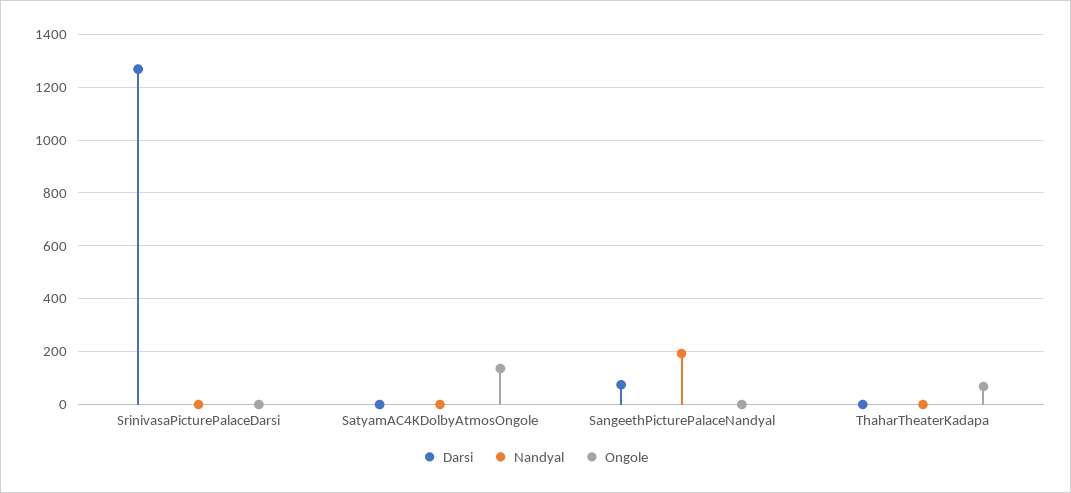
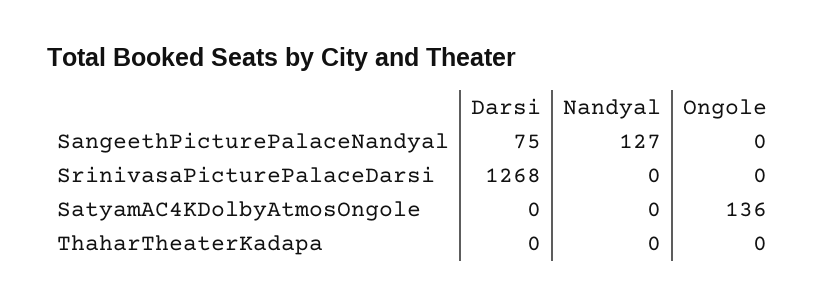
Nandyal, SangeethPicturePalaceNandyal: 200 -> 127
Ongole, ThaharTheaterKadapa: 75 -> 0

